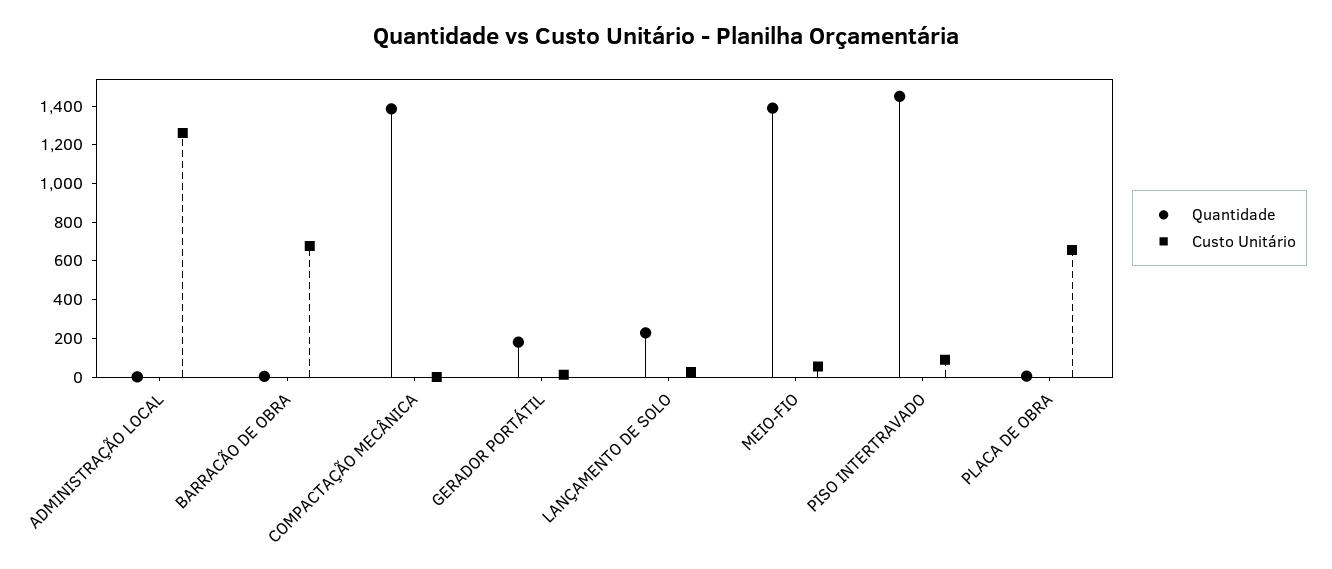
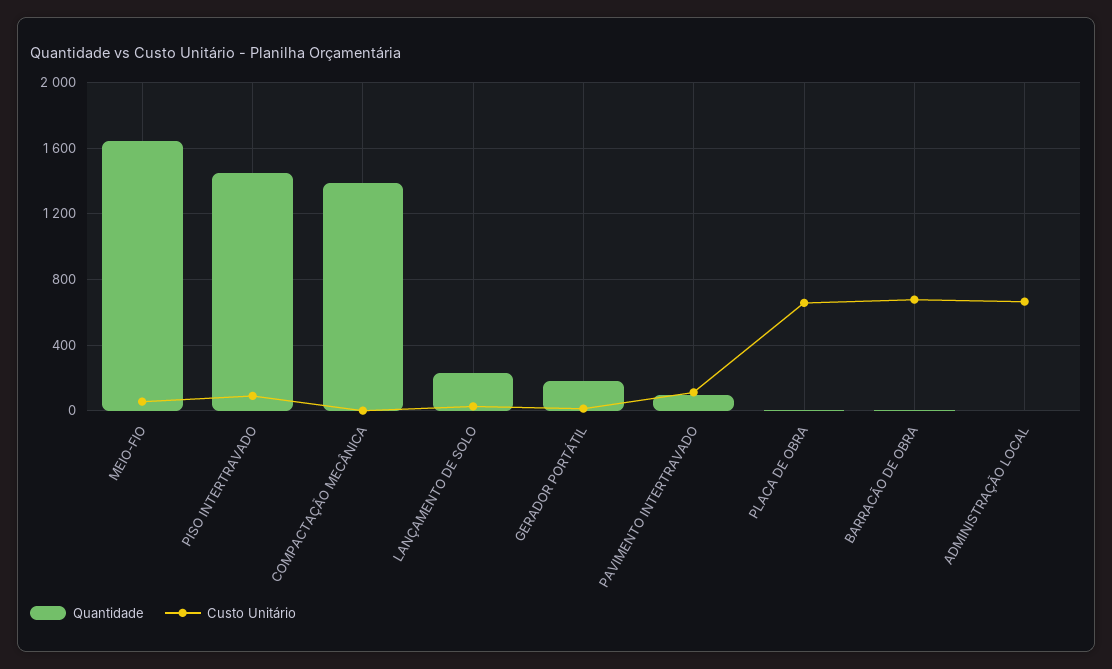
Custo Unitário, ADMINISTRAÇÃO LOCAL: 1250 -> 650
Quantidade, MEIO-FIO: 1400 -> 1650
Quantidade, PAVIMENTO INTERTRAVADO: none -> 100
Custo Unitário, PAVIMENTO INTERTRAVADO: none -> 100

